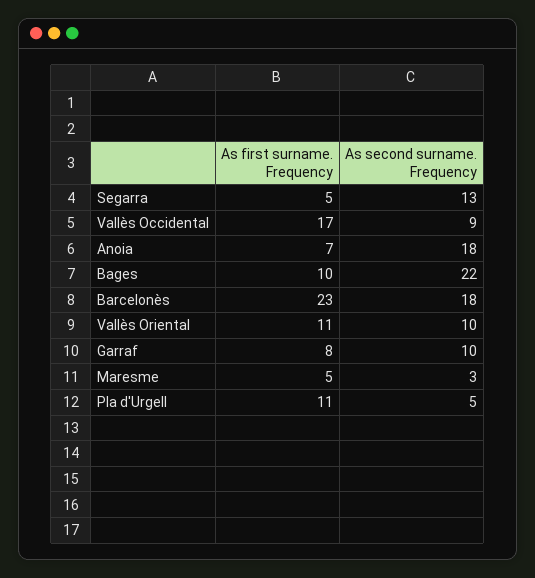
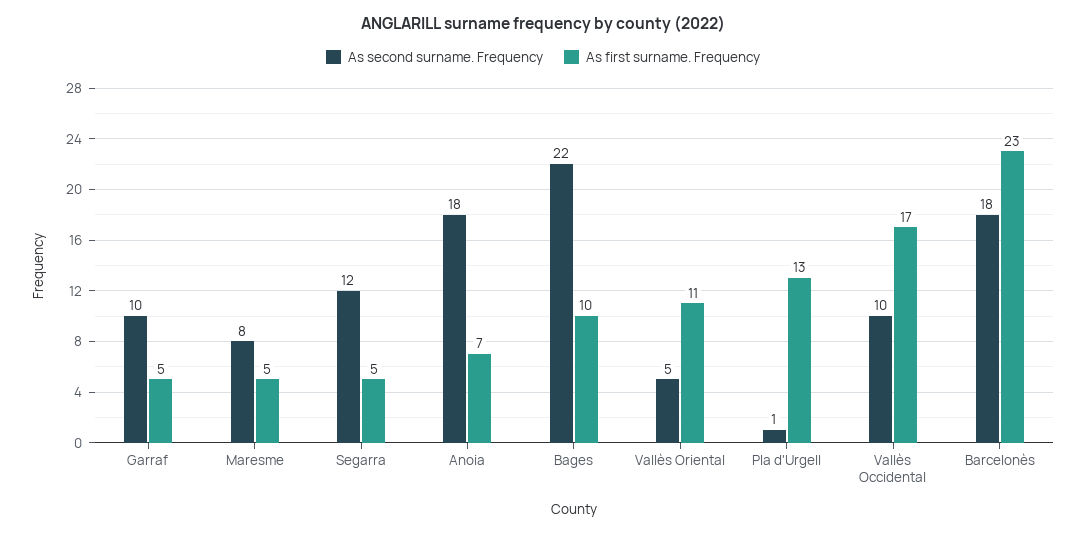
As second surname. Frequency, Segarra: 13 -> 12
As second surname. Frequency, Vallès Occidental: 9 -> 10
As second surname. Frequency, Vallès Oriental: 10 -> 5
As first surname. Frequency, Garraf: 8 -> 5
As second surname. Frequency, Maresme: 3 -> 8
As first surname. Frequency, Pla d'Urgell: 11 -> 13
As second surname. Frequency, Pla d'Urgell: 5 -> 1

